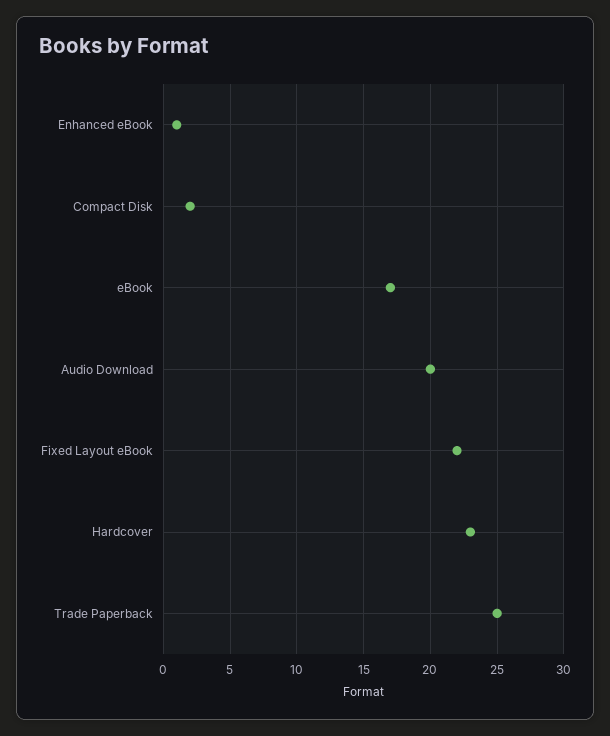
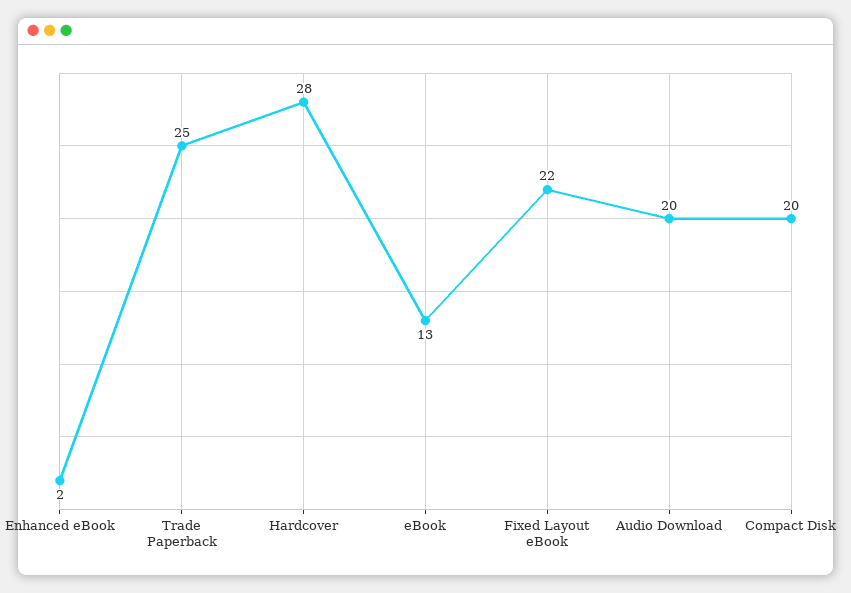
Enhanced eBook: 1 -> 2
Compact Disk: 2 -> 20
eBook: 17 -> 13
Hardcover: 23 -> 28

